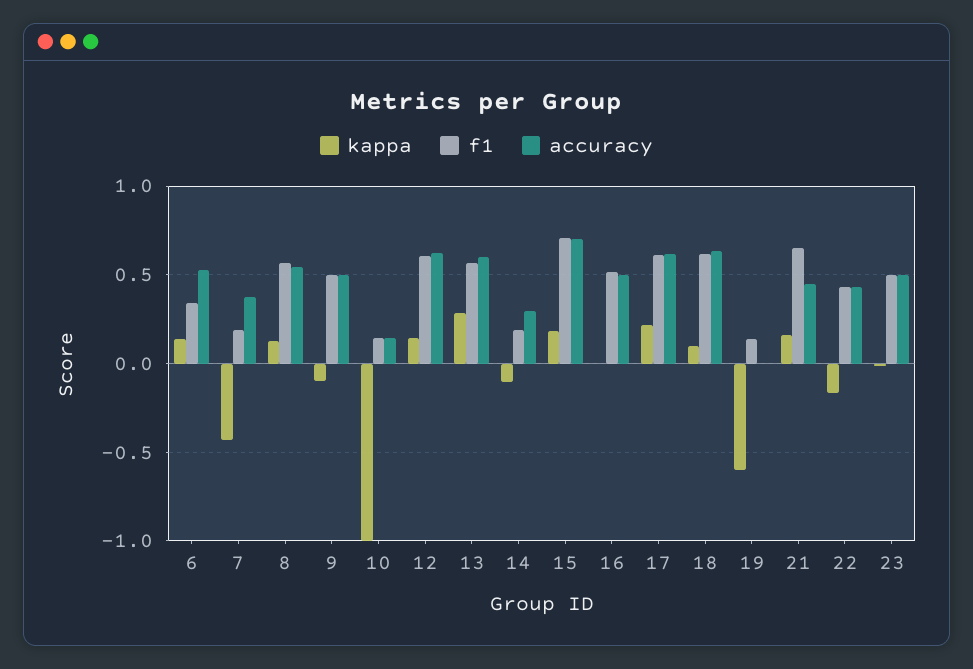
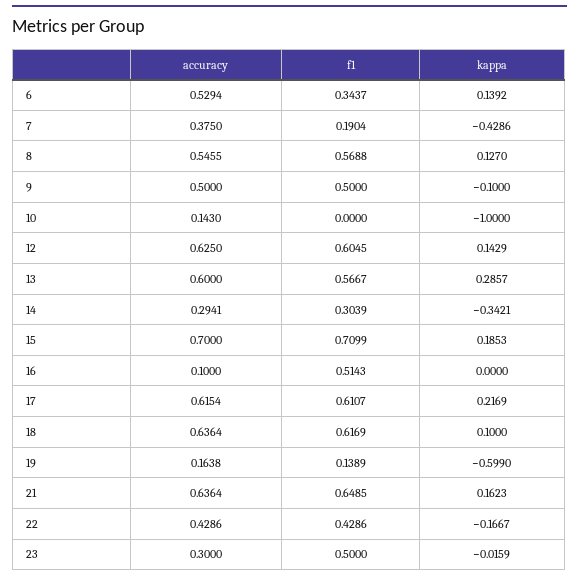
f1, 10: 0.15 -> 0
kappa, 14: -0.1 -> -0.3421
f1, 14: 0.2 -> 0.3039
accuracy, 16: 0.5 -> 0.1
accuracy, 19: 0 -> 0.1638
accuracy, 21: 0.45 -> 0.6364
accuracy, 23: 0.5 -> 0.3

